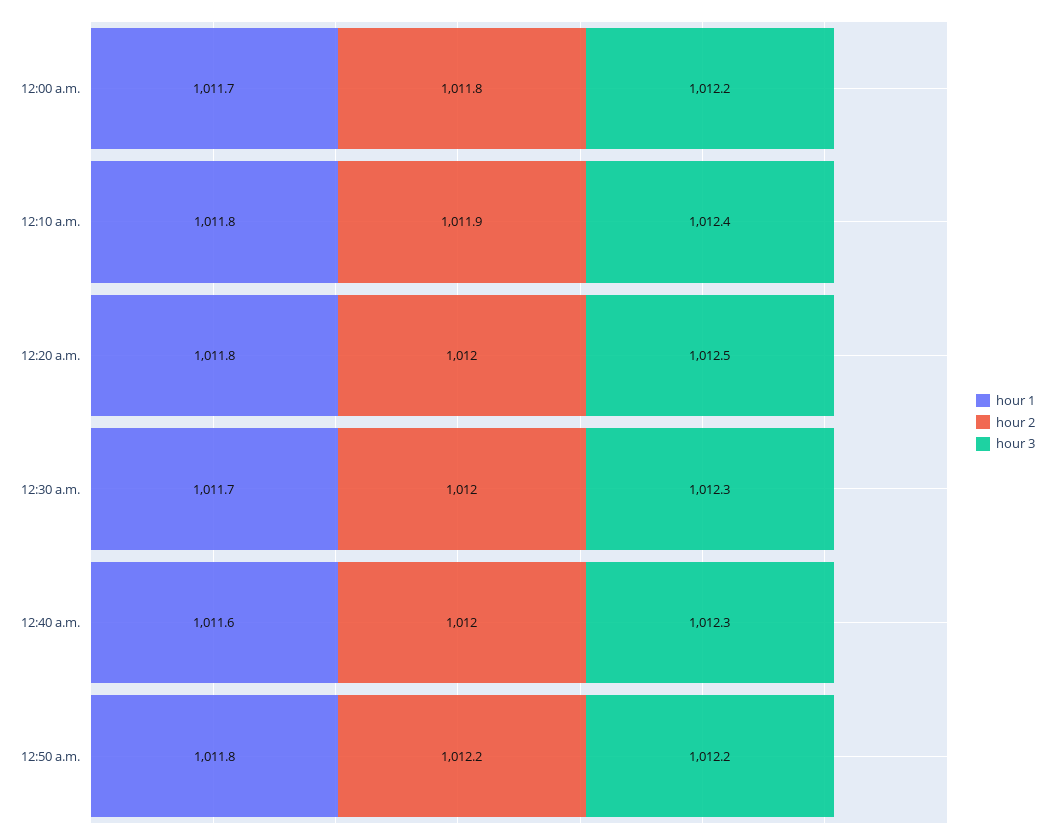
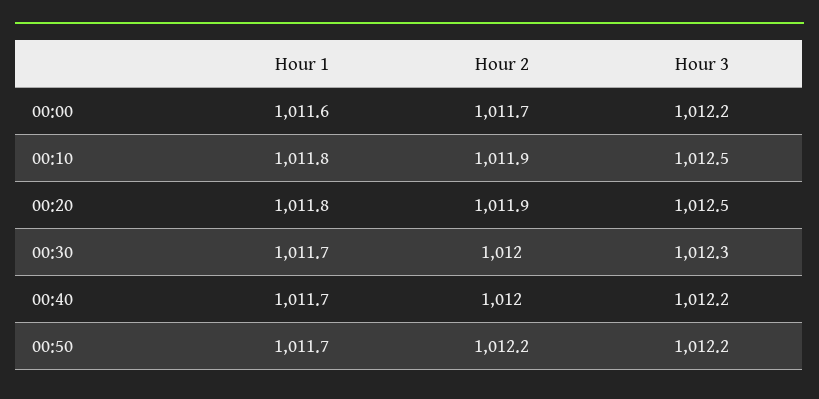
hour 1, 12:00 a.m.: 1011.7 -> 1011.6
hour 2, 12:00 a.m.: 1011.8 -> 1011.7
hour 3, 12:10 a.m.: 1012.4 -> 1012.5
hour 2, 12:20 a.m.: 1012 -> 1011.9
hour 1, 12:40 a.m.: 1011.6 -> 1011.7
hour 3, 12:40 a.m.: 1012.3 -> 1012.2
hour 1, 12:50 a.m.: 1011.8 -> 1011.7

